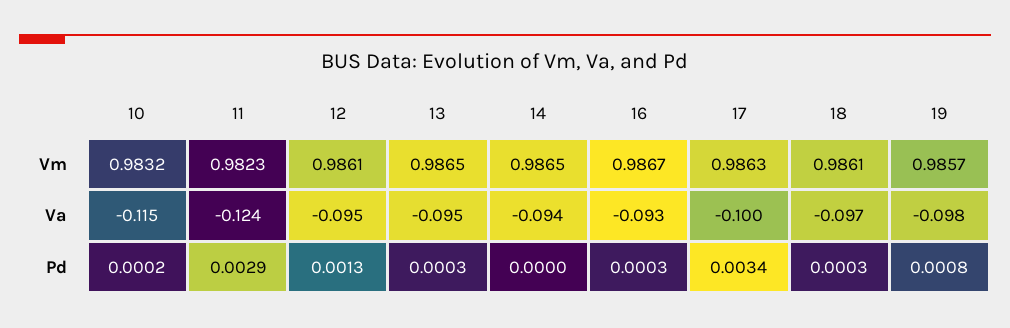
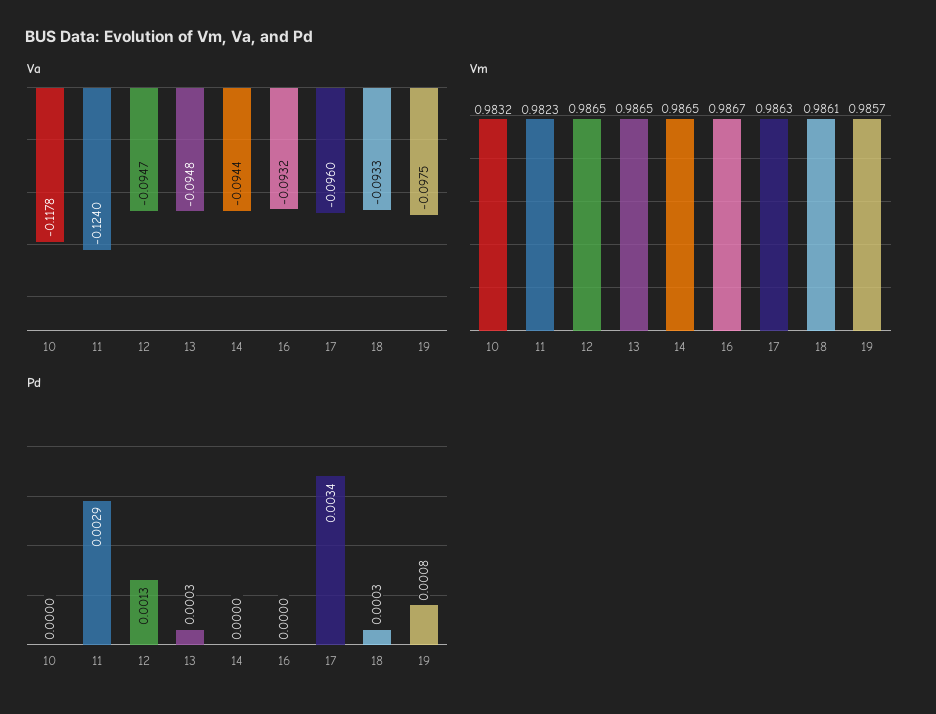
Vm, 12: 0.9861 -> 0.9865
Va, 10: -0.115 -> -0.1178
Va, 17: -0.1 -> -0.096
Va, 18: -0.097 -> -0.0933
Pd, 10: 0.0002 -> 0
Pd, 16: 0.0003 -> 0

